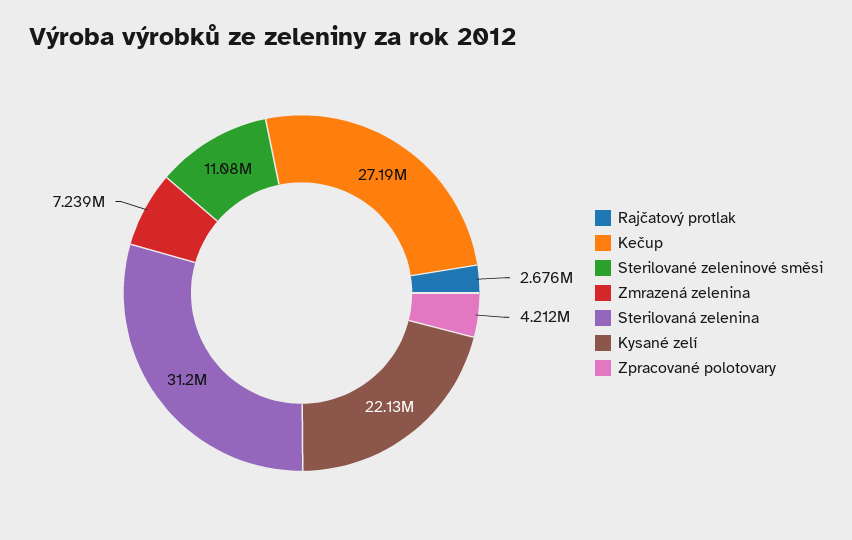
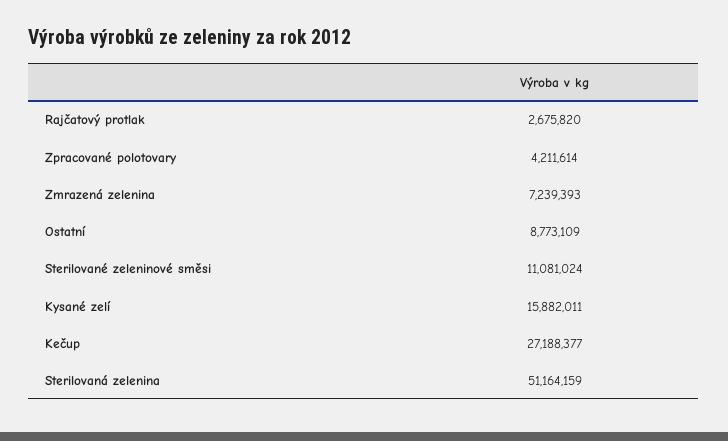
Sterilovaná zelenina: 31200000 -> 51164159
Kysané zelí: 22130000 -> 15882011
Ostatní: none -> 8773109

